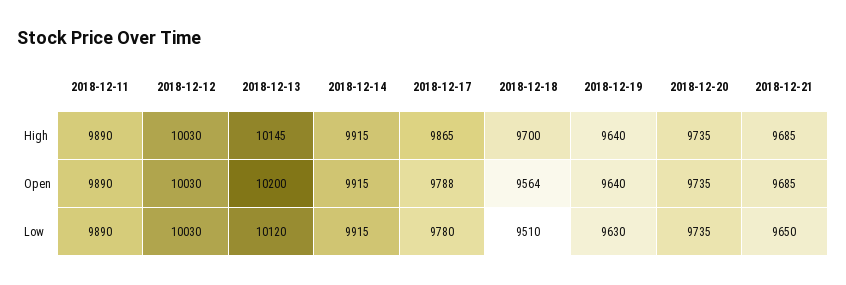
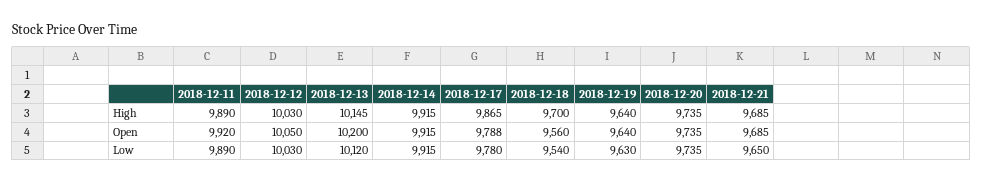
2018-12-11, Open: 9890 -> 9920
2018-12-12, Open: 10030 -> 10050
2018-12-18, Open: 9564 -> 9560
2018-12-18, Low: 9510 -> 9540

